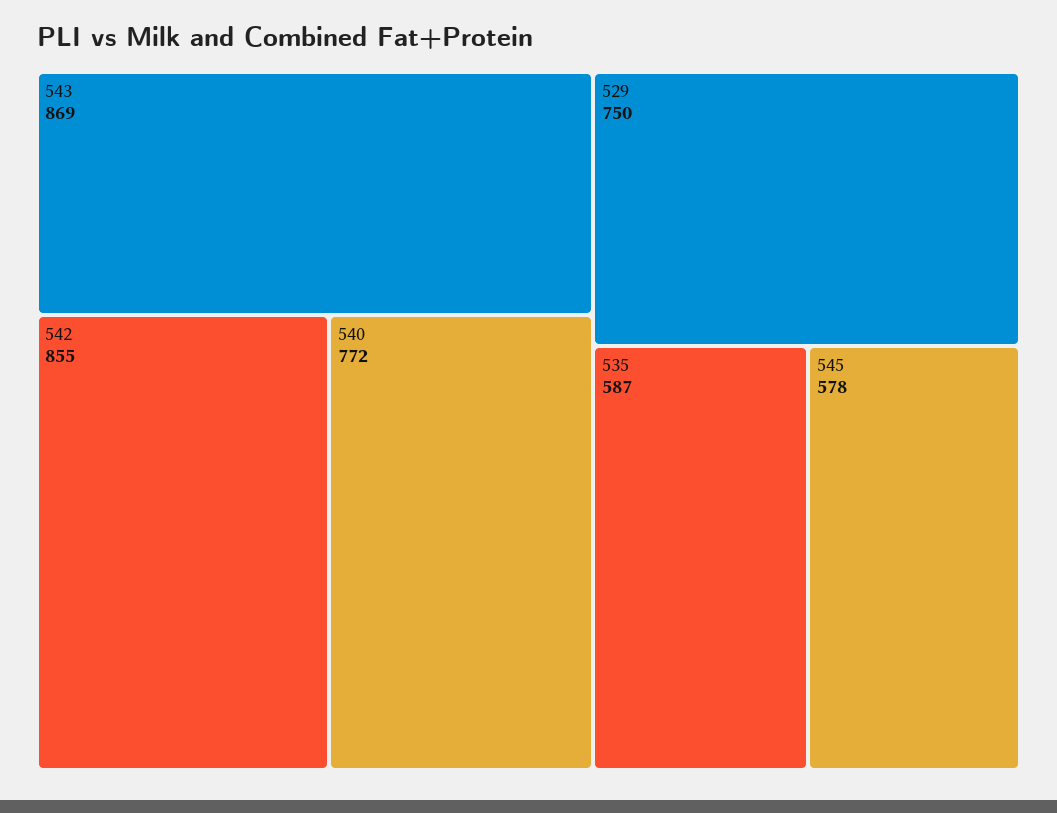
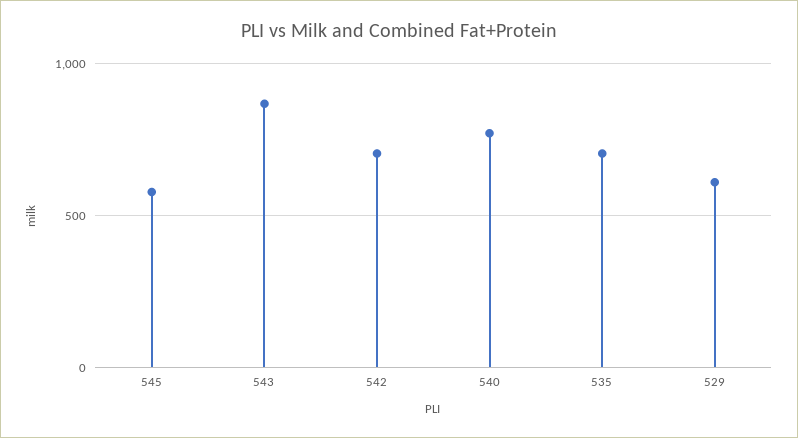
542: 855 -> 700
529: 750 -> 600
535: 587 -> 700

